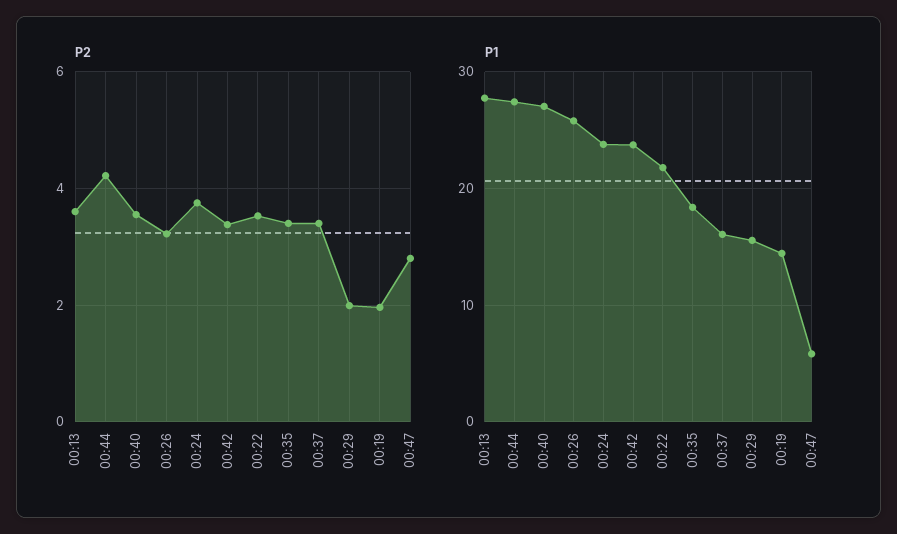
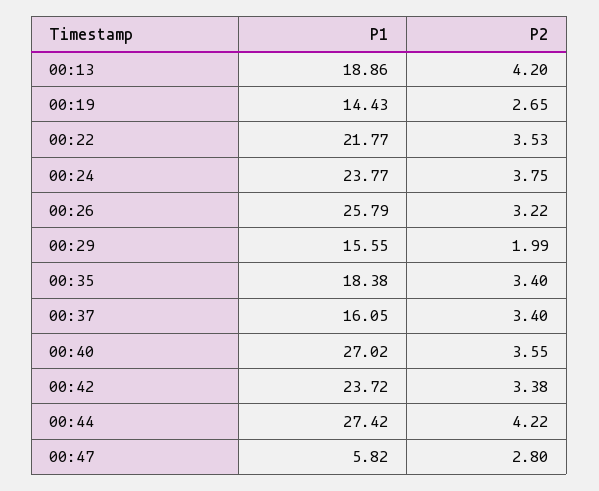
P2, 00:13: 3.6 -> 4.2
P2, 00:19: 2 -> 2.65
P1, 00:13: 28 -> 18.86

